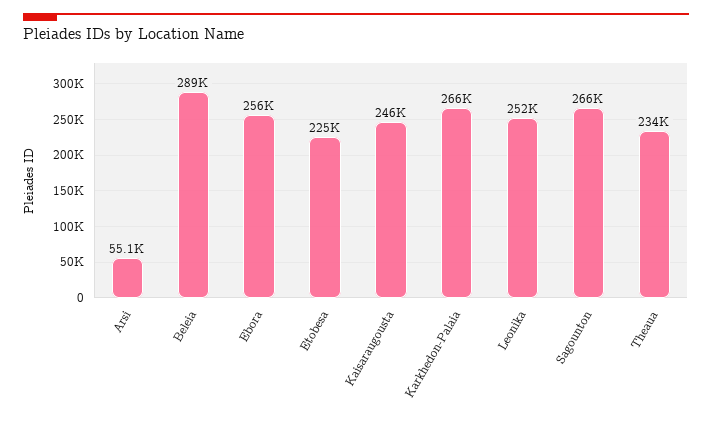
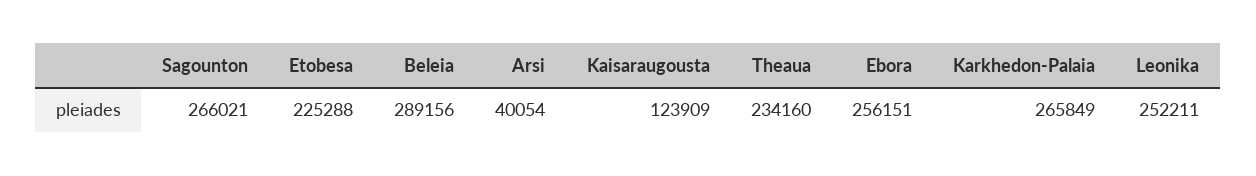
Arsi: 55100 -> 40054
Kaisaraugousta: 246000 -> 123909

